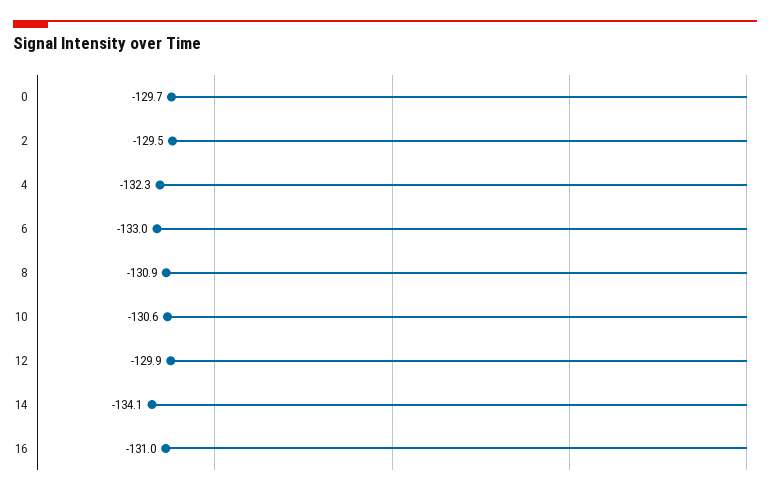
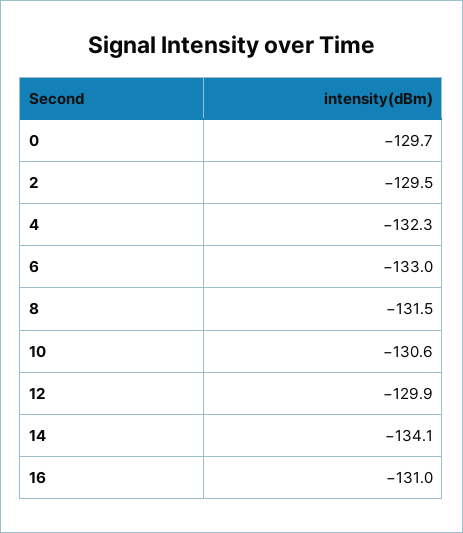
8: -130.9 -> -131.5

